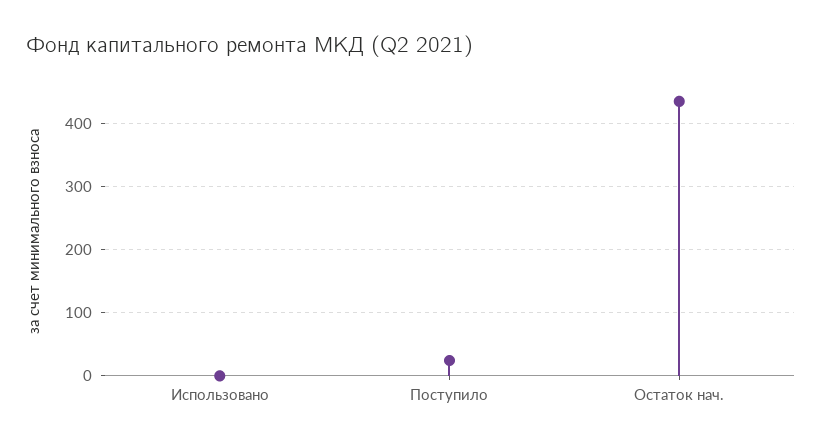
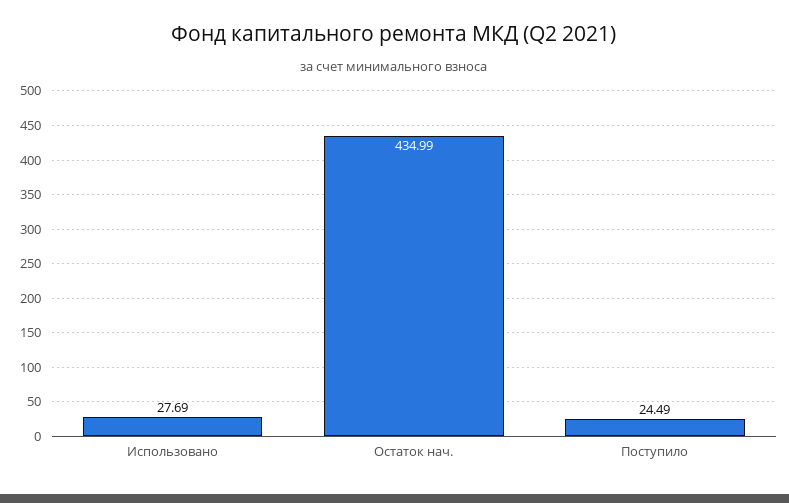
Использовано: 0 -> 27.69

